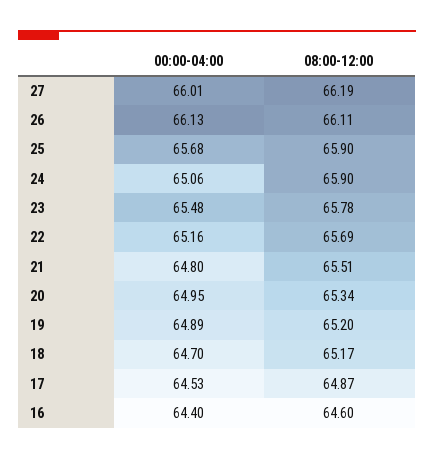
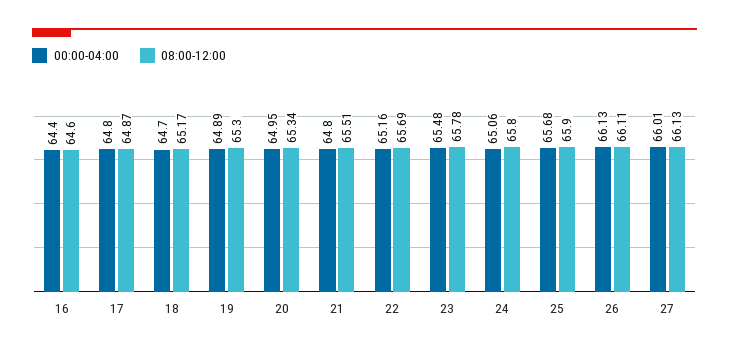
08:00-12:00, 27: 66.19 -> 66.13
08:00-12:00, 24: 65.9 -> 65.8
08:00-12:00, 19: 65.2 -> 65.3
00:00-04:00, 17: 64.53 -> 64.8

